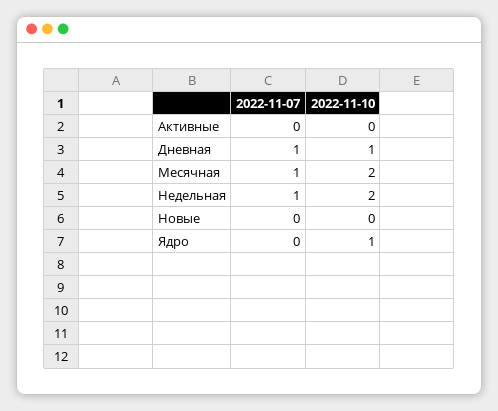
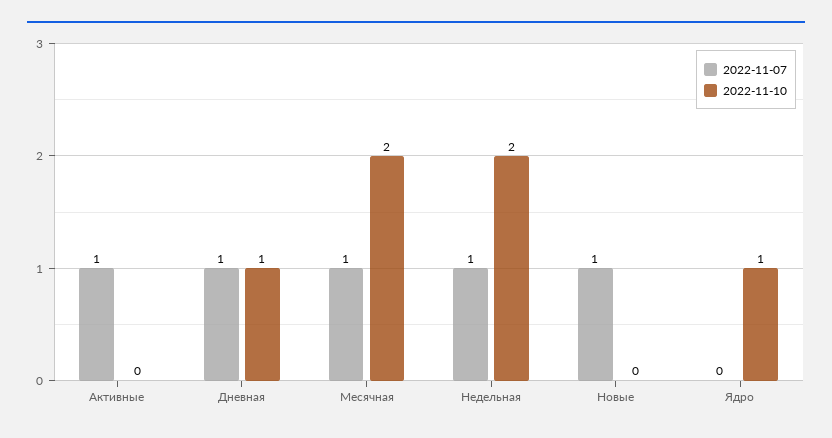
2022-11-07, Активные: 0 -> 1
2022-11-07, Новые: 0 -> 1

